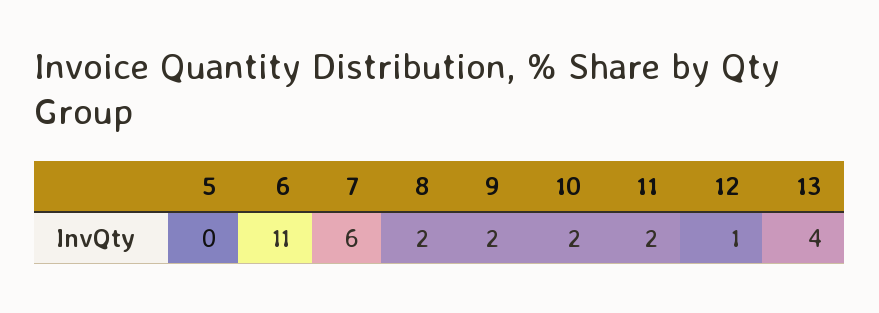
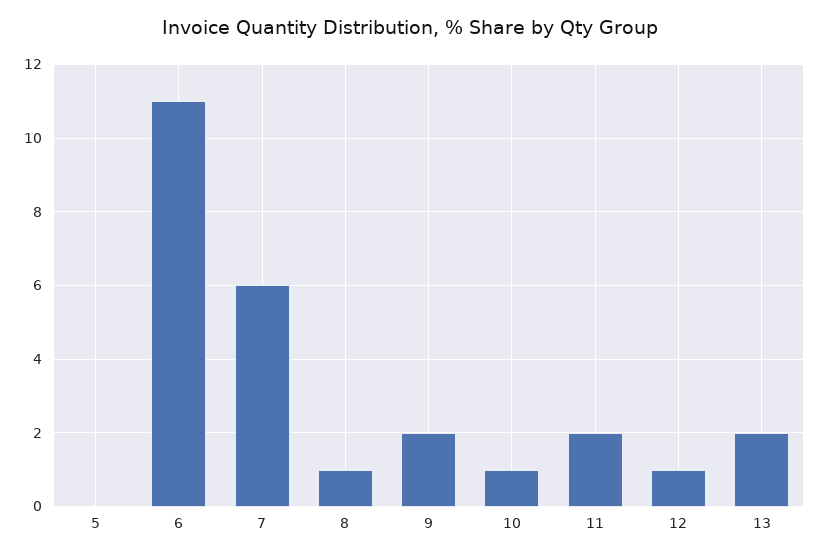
8: 2 -> 1
10: 2 -> 1
13: 4 -> 2

